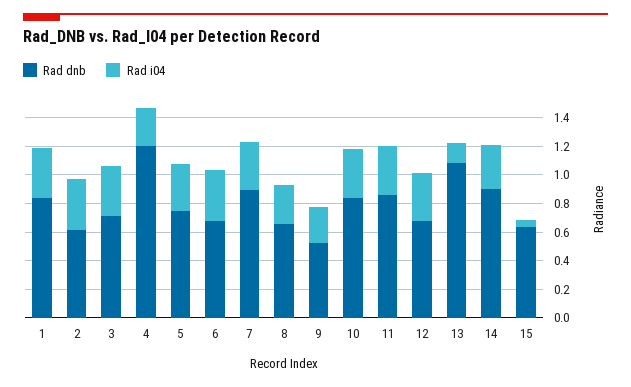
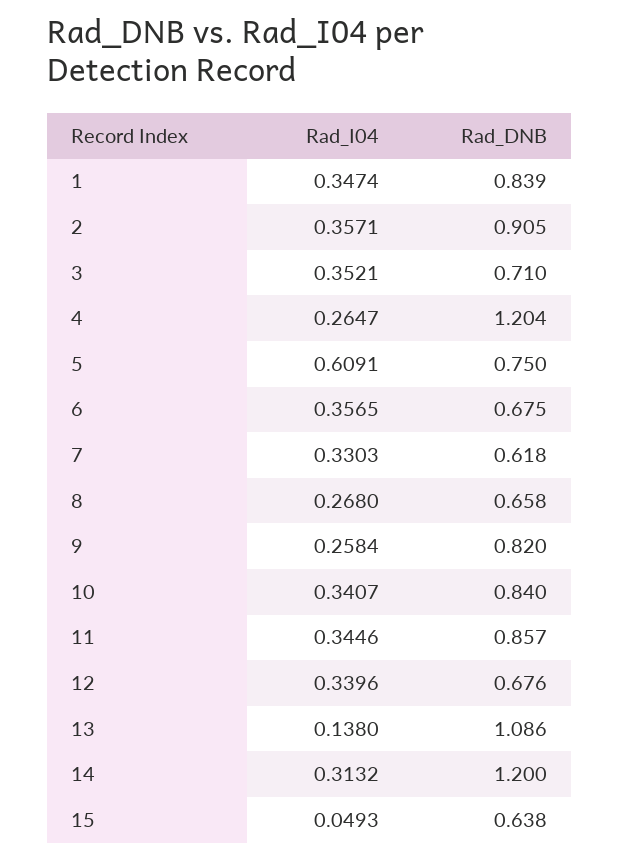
Rad dnb, 2: 0.6 -> 0.905
Rad i04, 5: 0.3 -> 0.6091
Rad dnb, 7: 0.9 -> 0.618
Rad dnb, 9: 0.5 -> 0.82
Rad dnb, 14: 0.9 -> 1.2

